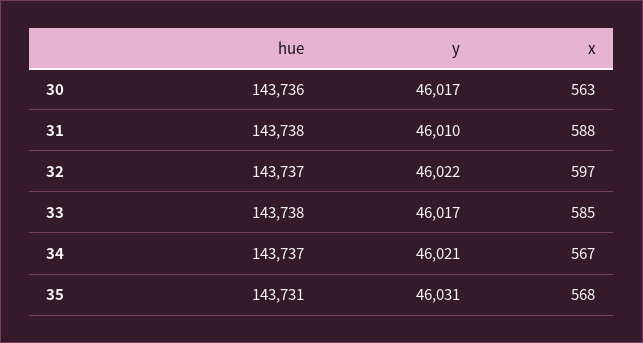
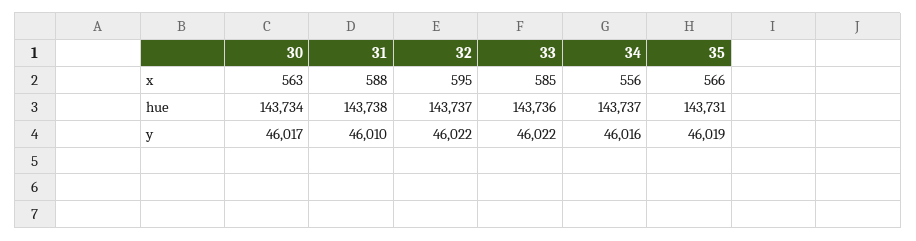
hue, 30: 143736 -> 143734
x, 32: 597 -> 595
hue, 33: 143738 -> 143736
y, 33: 46017 -> 46022
y, 34: 46021 -> 46016
x, 34: 567 -> 556
y, 35: 46031 -> 46019
x, 35: 568 -> 566

